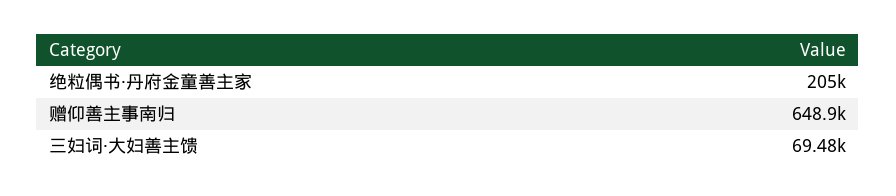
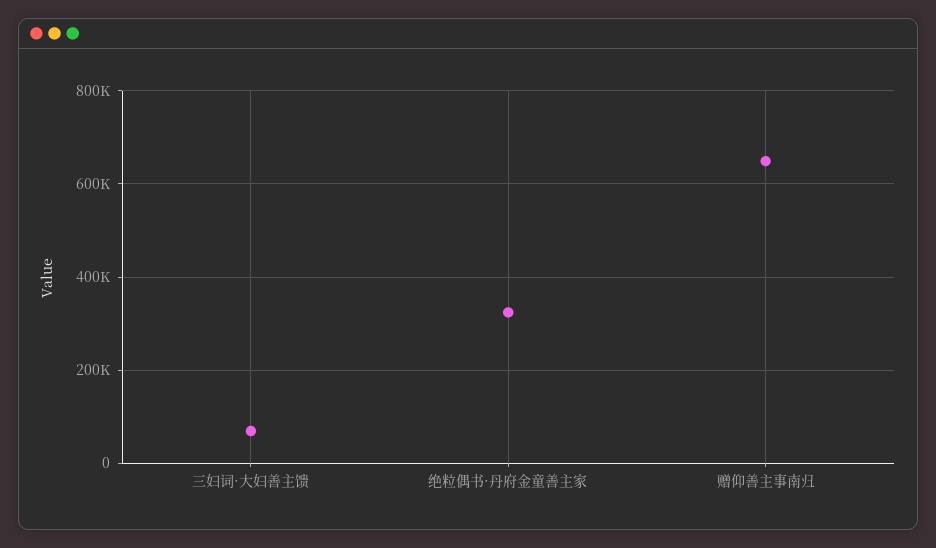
绝粒偶书·丹府金童善主家: 205000 -> 320000

